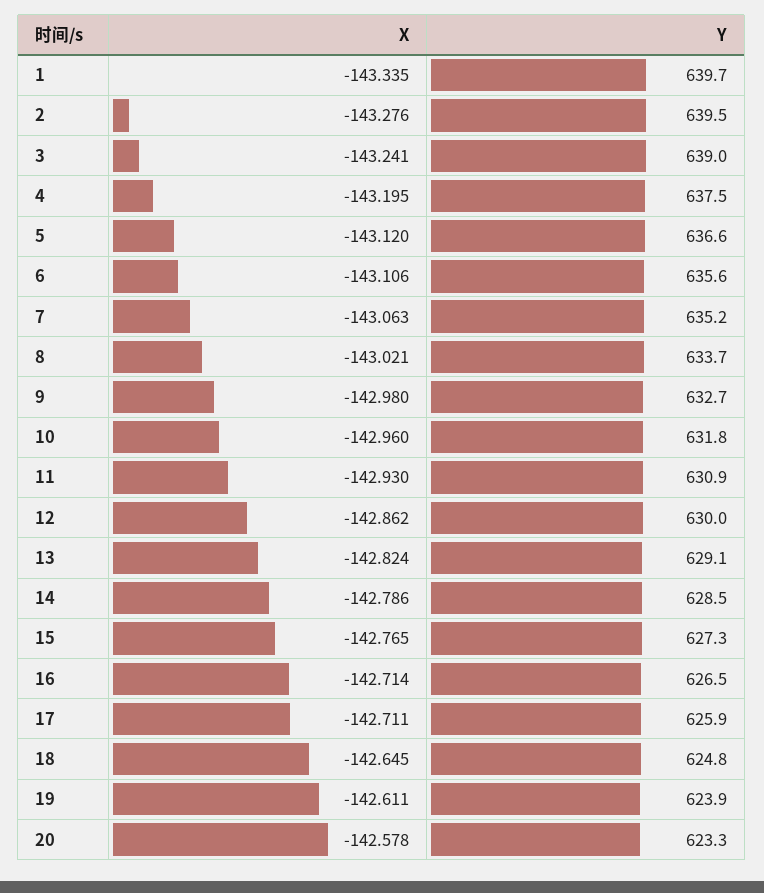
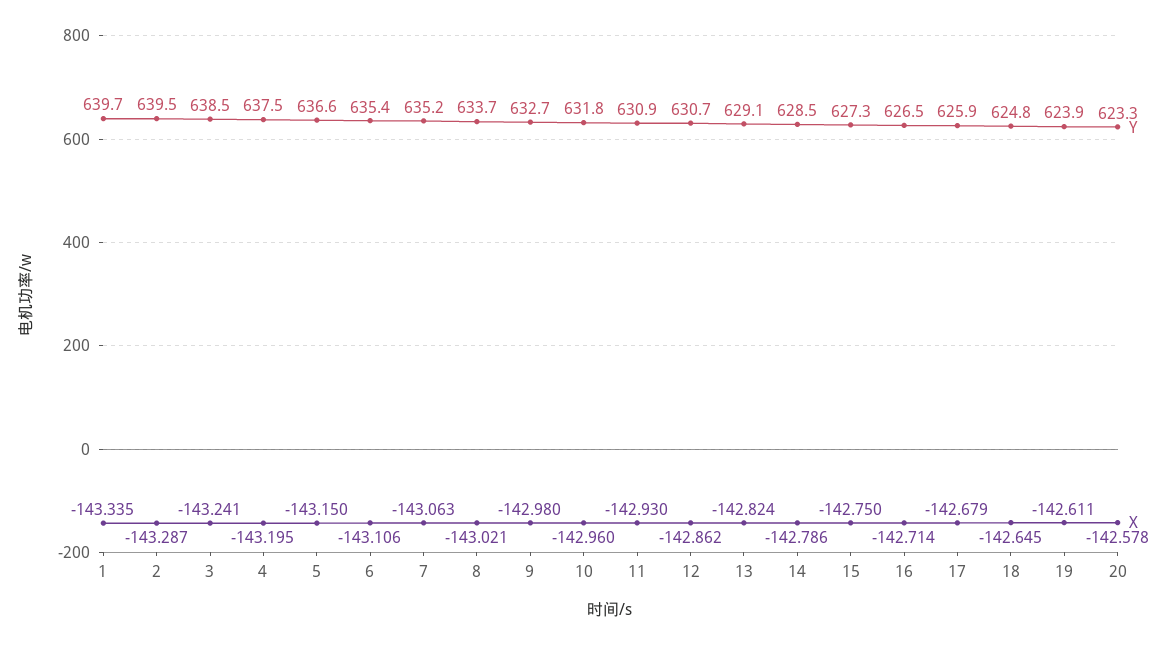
X, 2: -143.276 -> -143.287
Y, 3: 639 -> 638.5
X, 5: -143.12 -> -143.15
Y, 6: 635.6 -> 635.4
Y, 12: 630 -> 630.7
X, 15: -142.765 -> -142.75
X, 17: -142.711 -> -142.679

